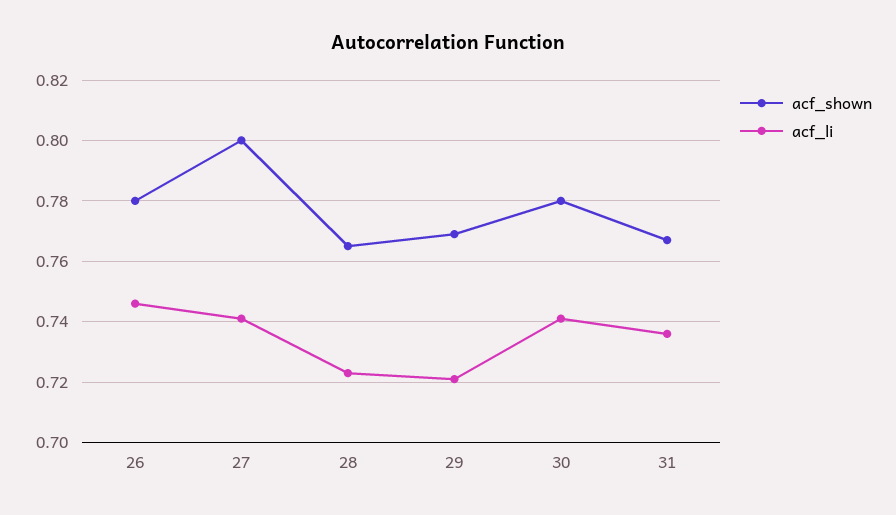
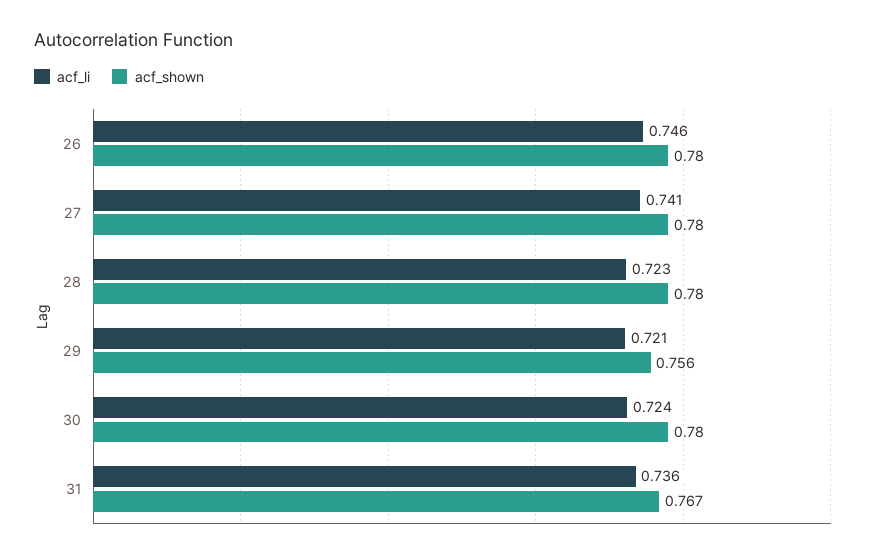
acf_shown, 27: 0.8 -> 0.78
acf_shown, 28: 0.765 -> 0.78
acf_shown, 29: 0.77 -> 0.756
acf_li, 30: 0.74 -> 0.724

